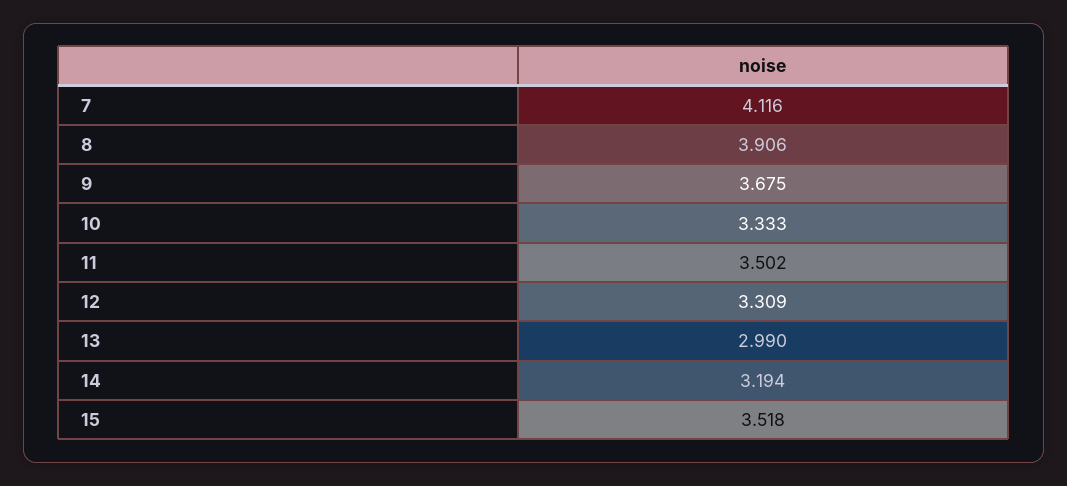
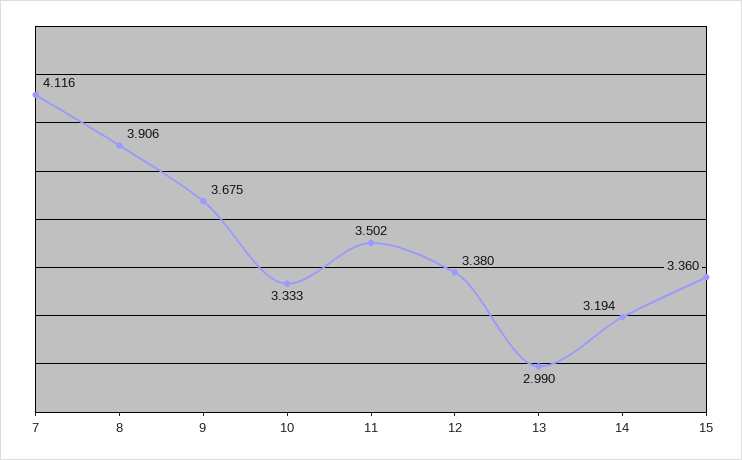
12: 3.309 -> 3.38
15: 3.518 -> 3.36

